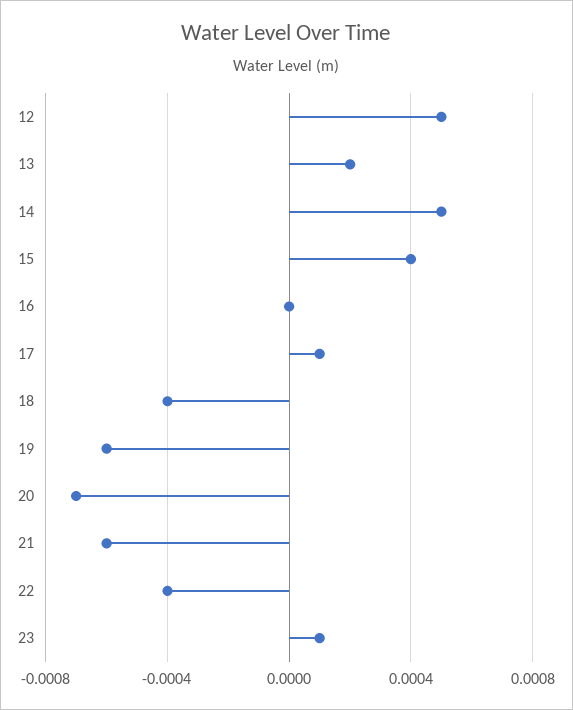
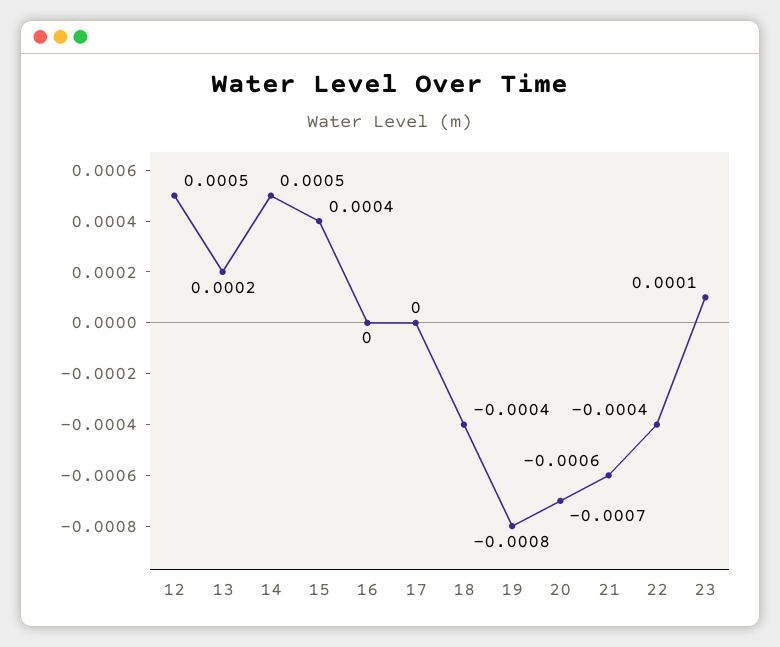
17: 0.0001 -> 0
19: -0.0006 -> -0.0008

